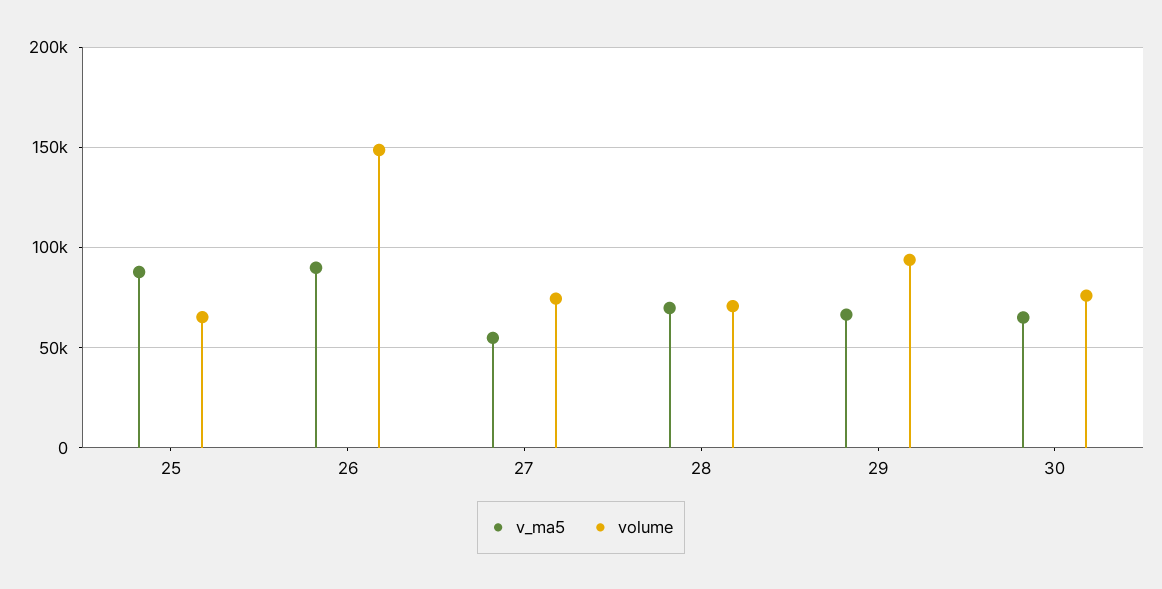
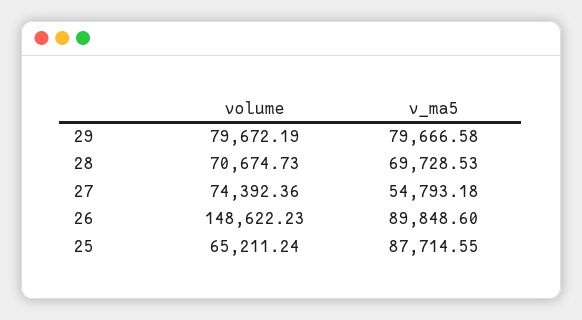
v_ma5, 29: 65000 -> 79666.58
volume, 29: 95000 -> 79672.19
v_ma5, 30: 65000 -> none
volume, 30: 75000 -> none

